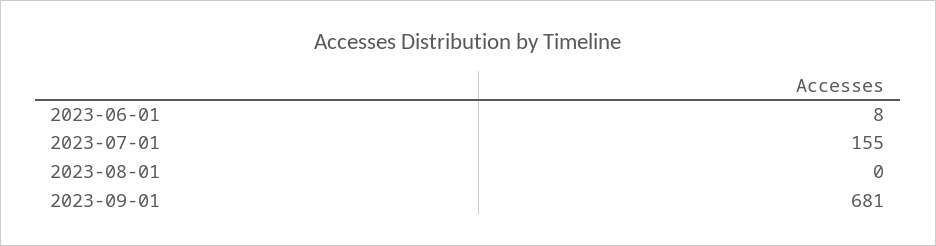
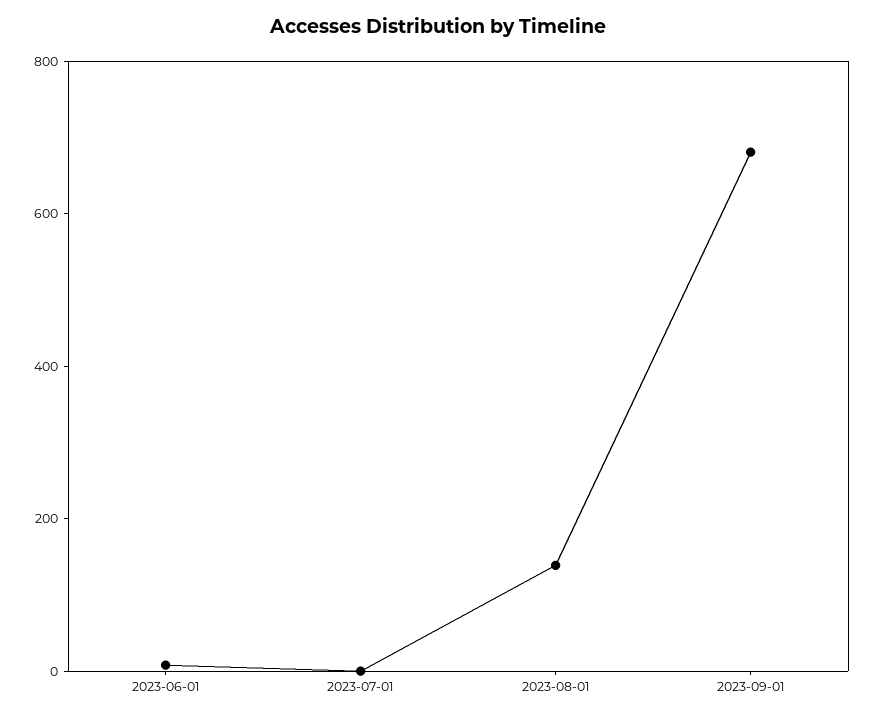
2023-07-01: 155 -> 0
2023-08-01: 0 -> 150

